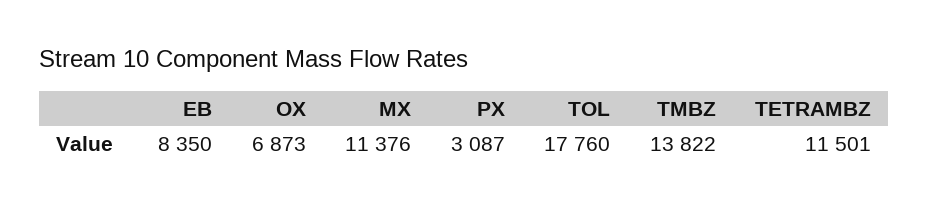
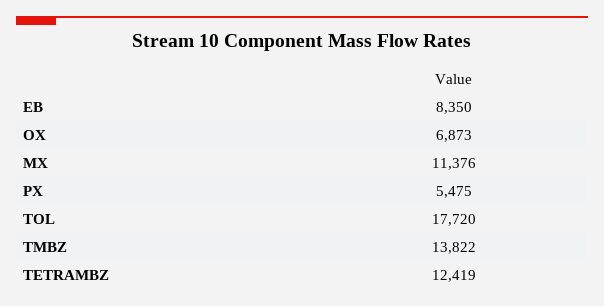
PX: 3087 -> 5475
TOL: 17760 -> 17720
TETRAMBZ: 11501 -> 12419

